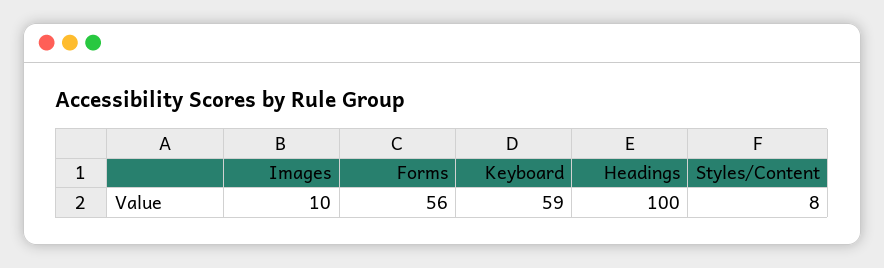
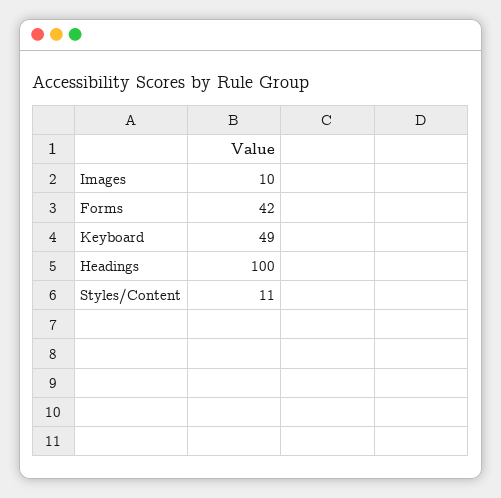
Forms: 56 -> 42
Keyboard: 59 -> 49
Styles/Content: 8 -> 11

